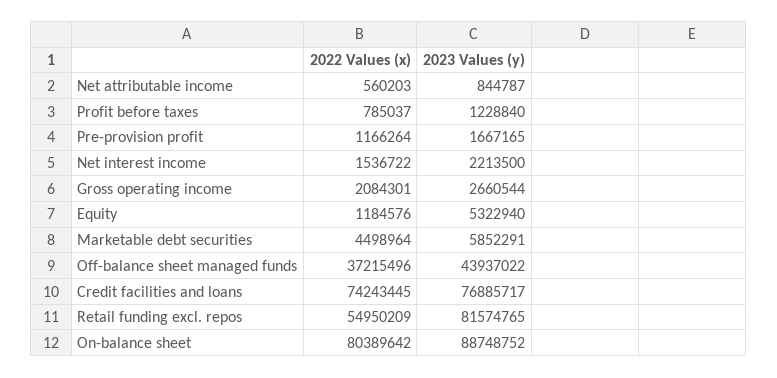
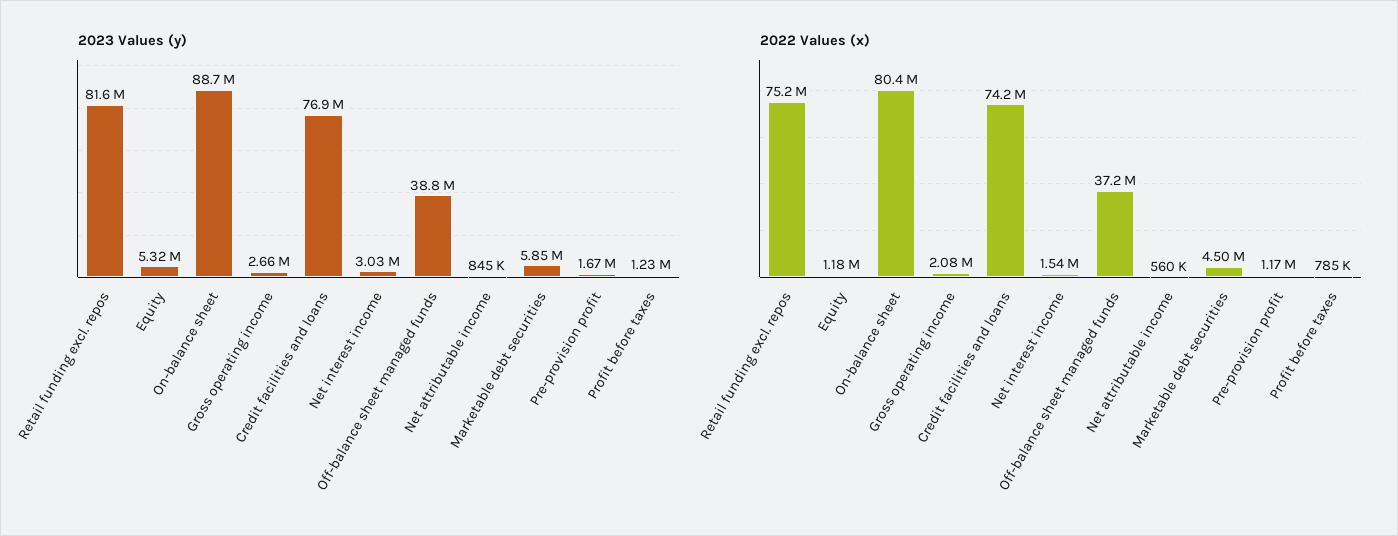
2023 Values (y), Net interest income: 2213500 -> 3030000
2023 Values (y), Off-balance sheet managed funds: 43937022 -> 38800000
2022 Values (x), Retail funding excl. repos: 54950209 -> 75200000

